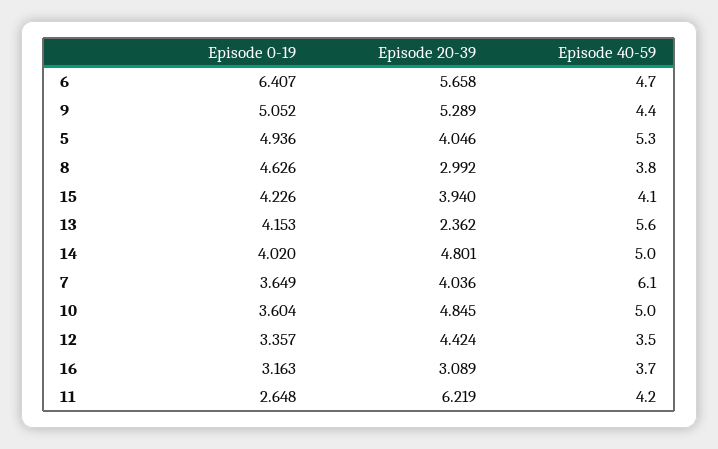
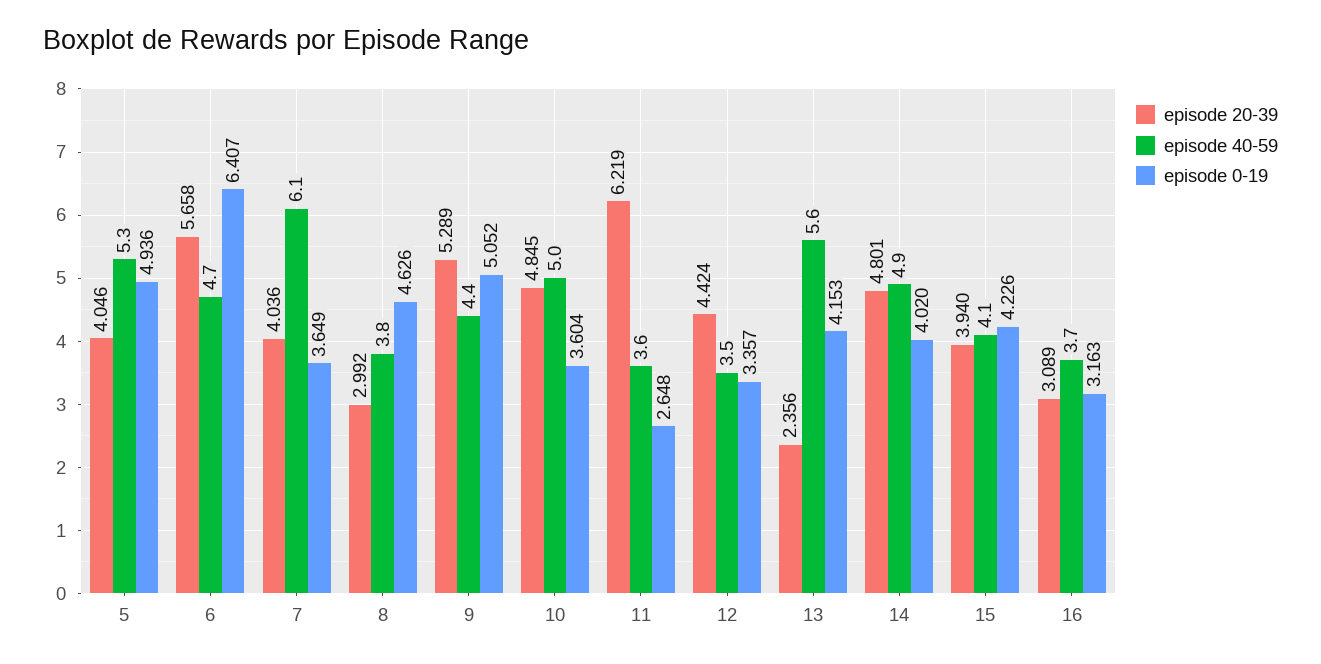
Episode 20-39, 13: 2.362 -> 2.356
Episode 40-59, 14: 5 -> 4.9
Episode 40-59, 11: 4.2 -> 3.6

